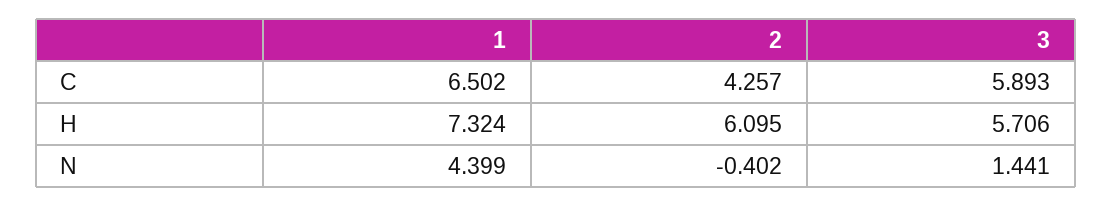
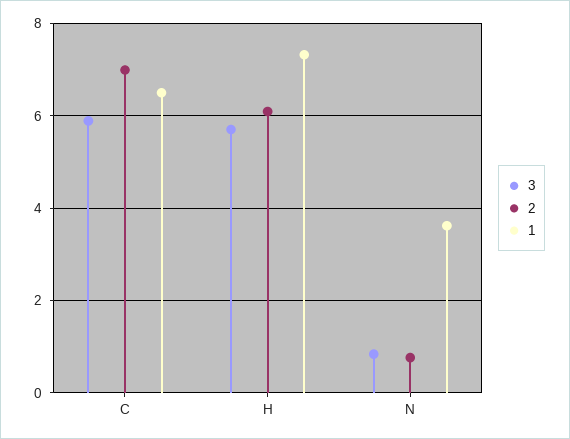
2, C: 4.257 -> 7
1, N: 4.399 -> 3.6
2, N: -0.402 -> 0.8
3, N: 1.441 -> 0.8

